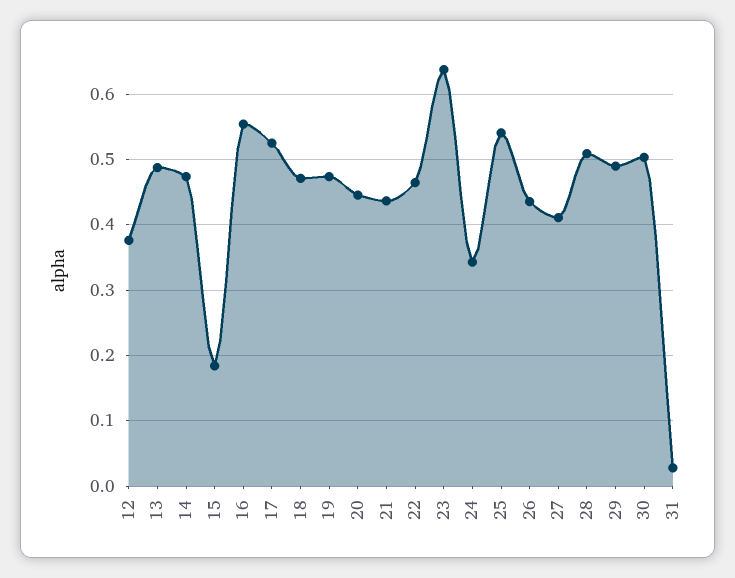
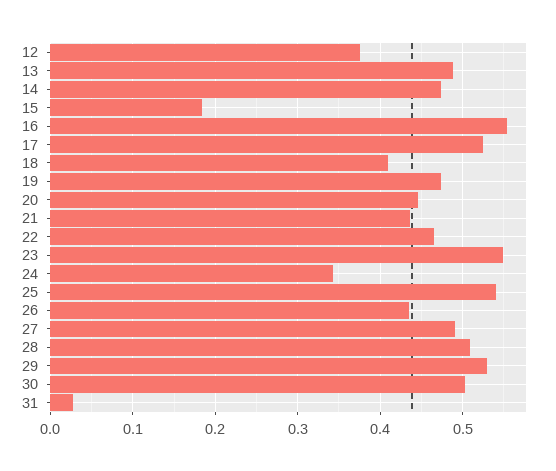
18: 0.47 -> 0.41
23: 0.64 -> 0.55
27: 0.41 -> 0.49
29: 0.49 -> 0.53

